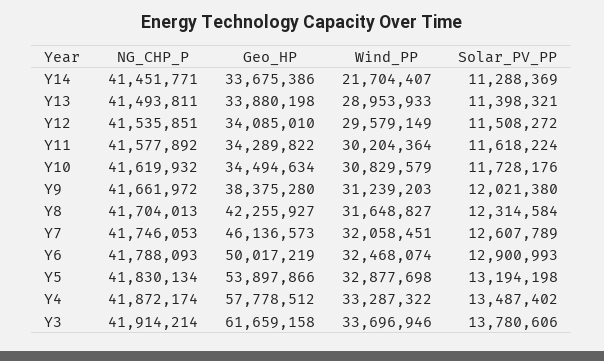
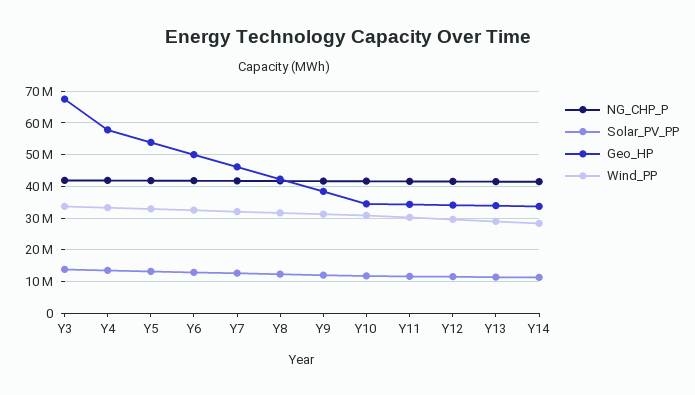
Wind_PP, Y14: 21704407 -> 28000000
Geo_HP, Y3: 61659158 -> 68000000

